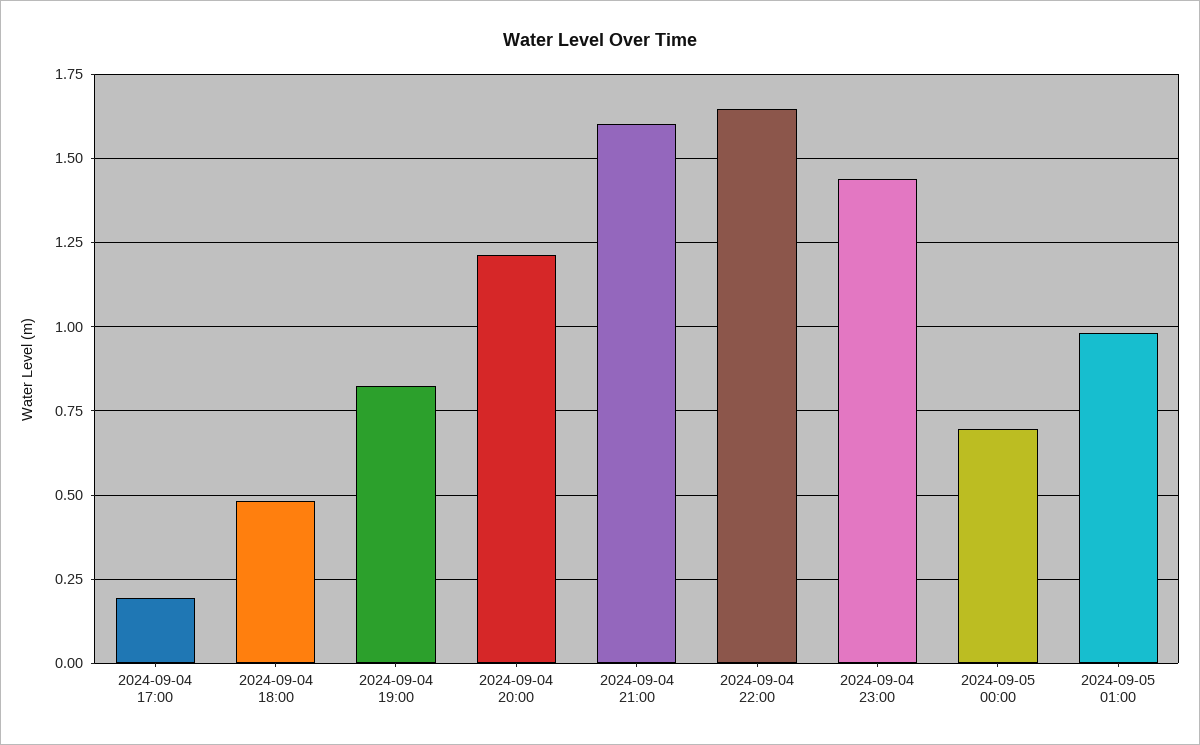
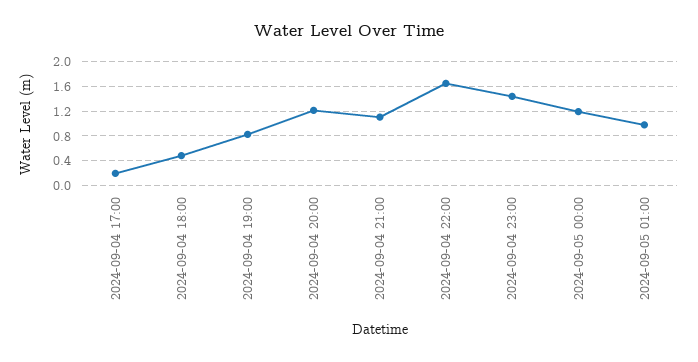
2024-09-04 21:00: 1.6 -> 1.1
2024-09-05 00:00: 0.7 -> 1.2

